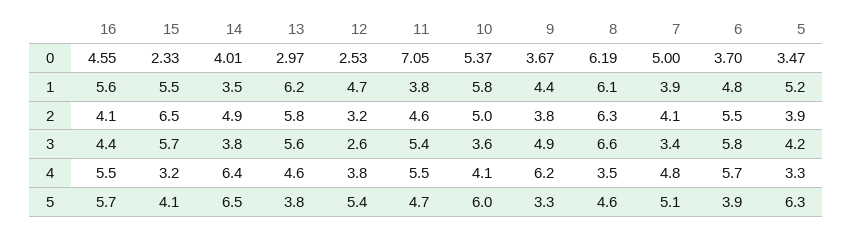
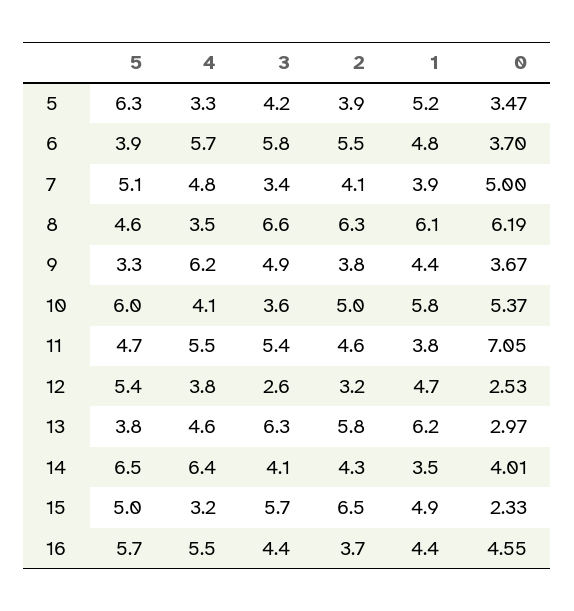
16, 1: 5.6 -> 4.4
15, 1: 5.5 -> 4.9
16, 2: 4.1 -> 3.7
14, 2: 4.9 -> 4.3
14, 3: 3.8 -> 4.1
13, 3: 5.6 -> 6.3
15, 5: 4.1 -> 5

